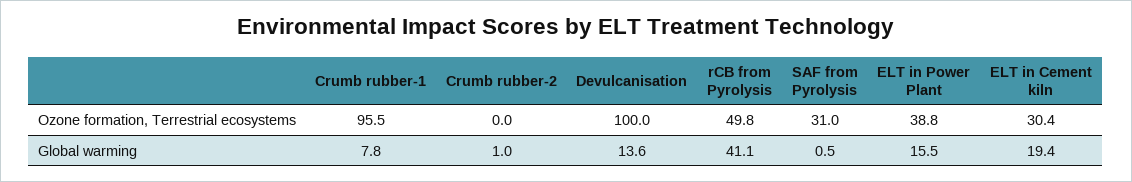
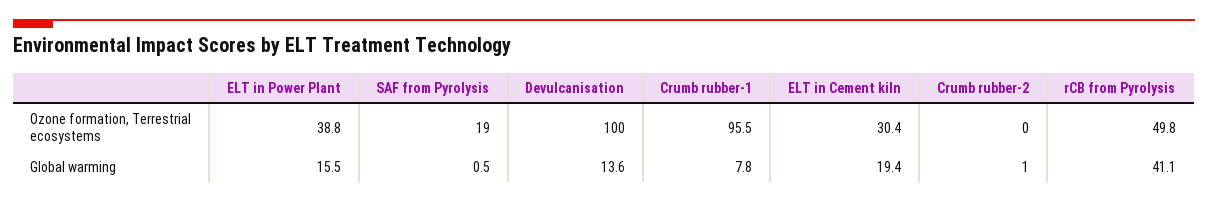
SAF from Pyrolysis, Ozone formation, Terrestrial ecosystems: 31 -> 19

